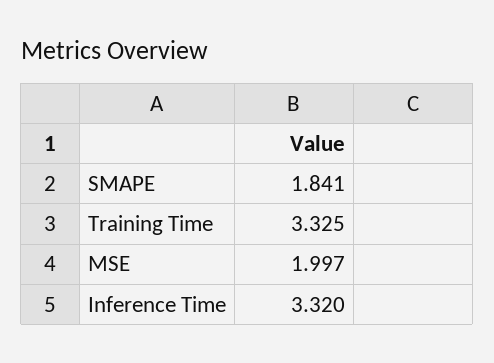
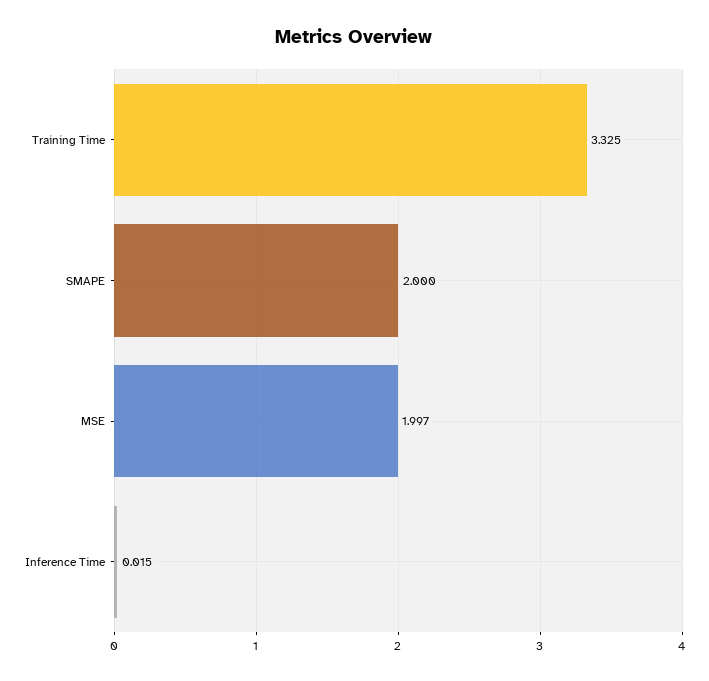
SMAPE: 1.841 -> 2
Inference Time: 3.32 -> 0.015

